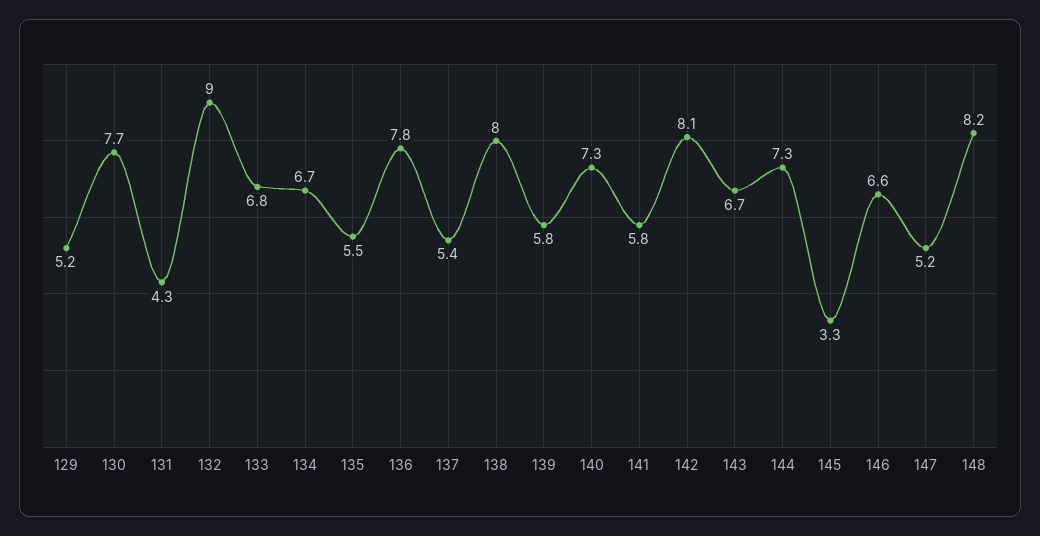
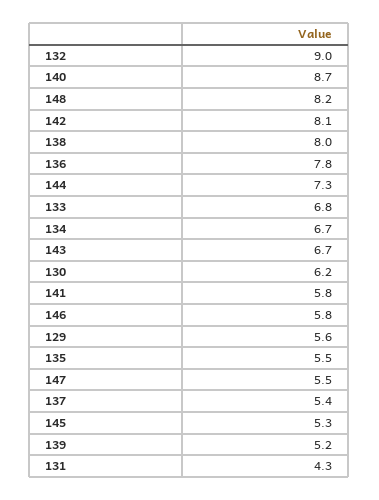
129: 5.2 -> 5.6
130: 7.7 -> 6.2
139: 5.8 -> 5.2
140: 7.3 -> 8.7
145: 3.3 -> 5.3
146: 6.6 -> 5.8
147: 5.2 -> 5.5

